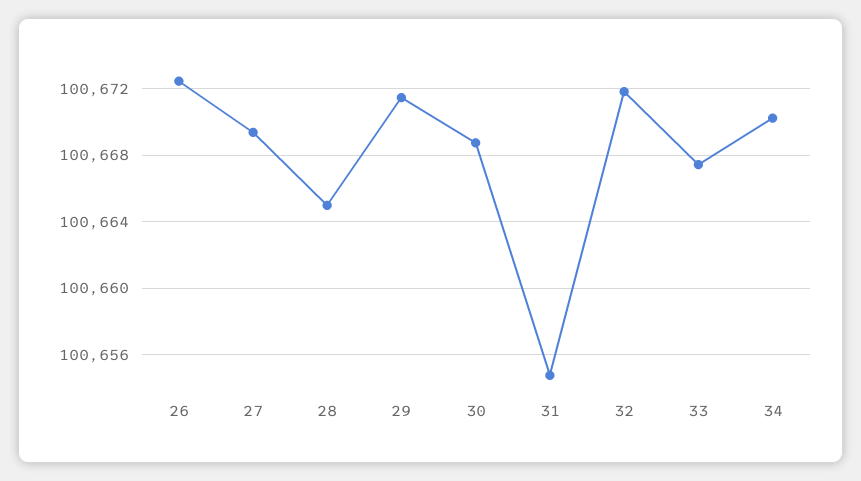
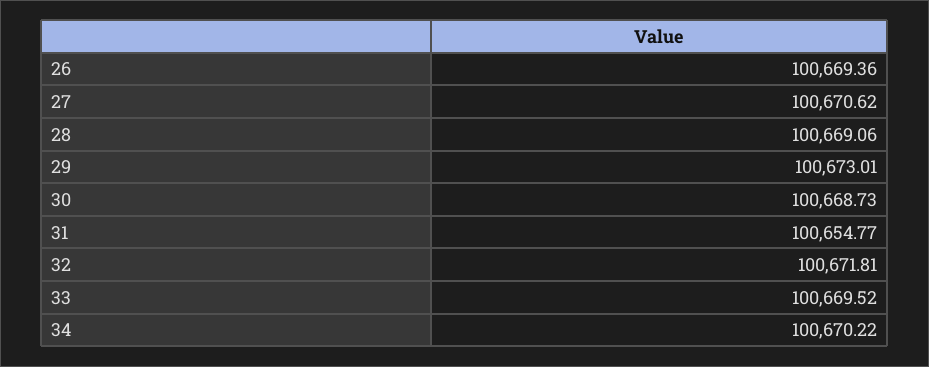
26: 100672.5 -> 100669.36
27: 100669.5 -> 100670.62
28: 100665 -> 100669.06
29: 100671.5 -> 100673.01
33: 100667.5 -> 100669.52

